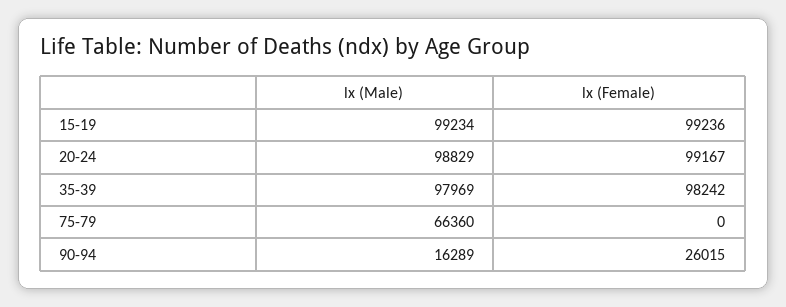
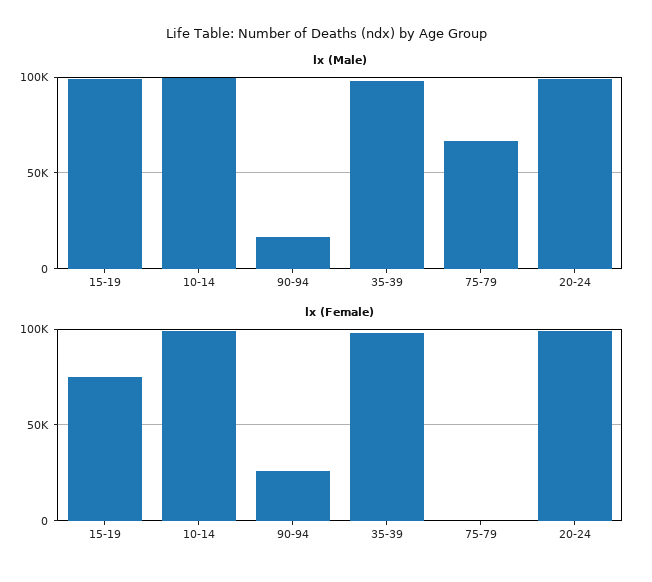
lx (Female), 15-19: 99236 -> 75000
lx (Male), 10-14: none -> 100000
lx (Female), 10-14: none -> 100000

